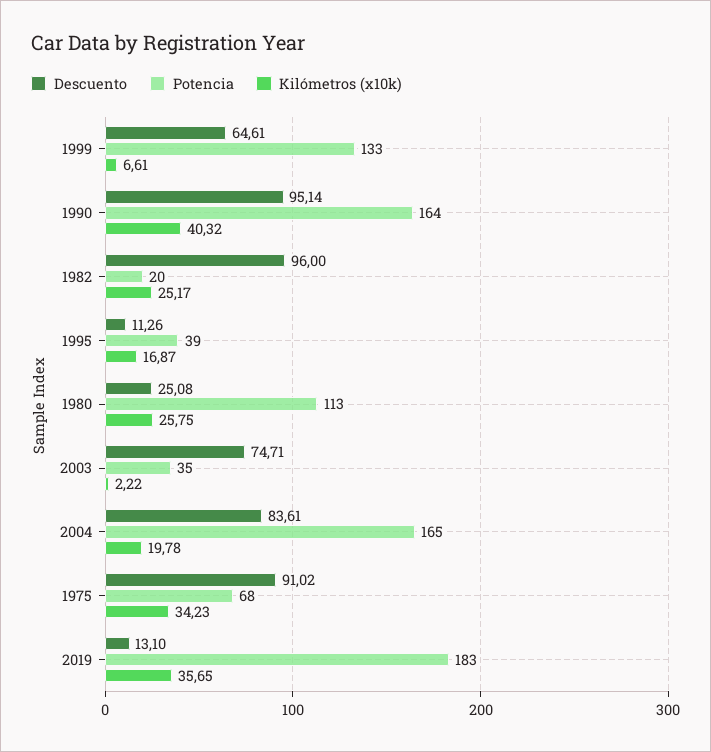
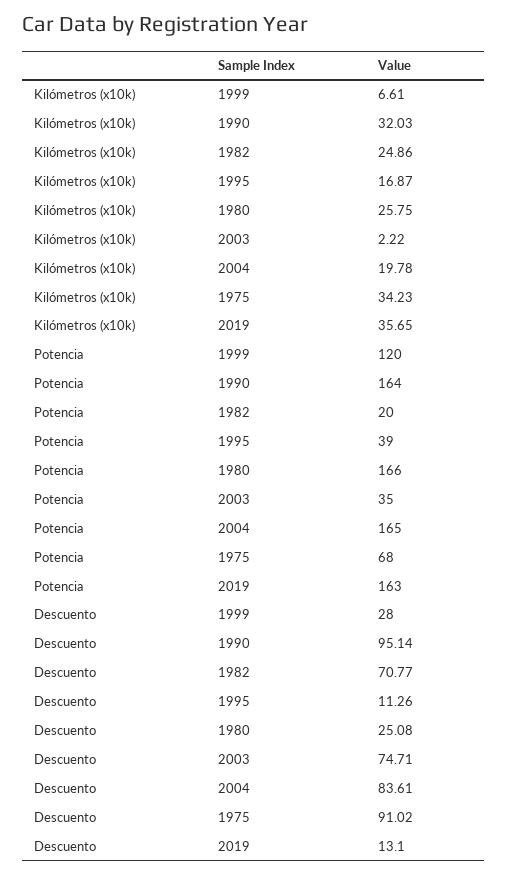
Descuento, 1999: 64.61 -> 28
Potencia, 1999: 133 -> 120
Kilómetros (x10k), 1990: 40.32 -> 32.03
Descuento, 1982: 96 -> 70.77
Kilómetros (x10k), 1982: 25.17 -> 24.86
Potencia, 1980: 113 -> 166
Potencia, 2019: 183 -> 163

